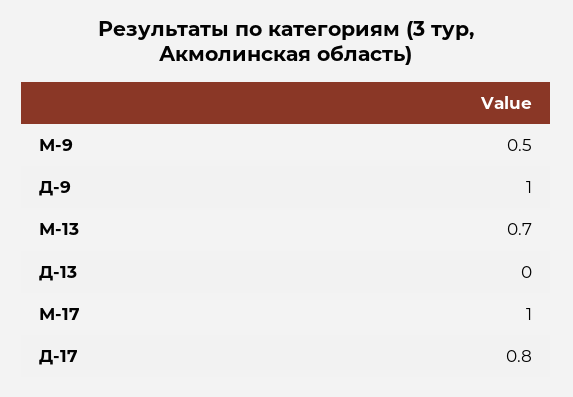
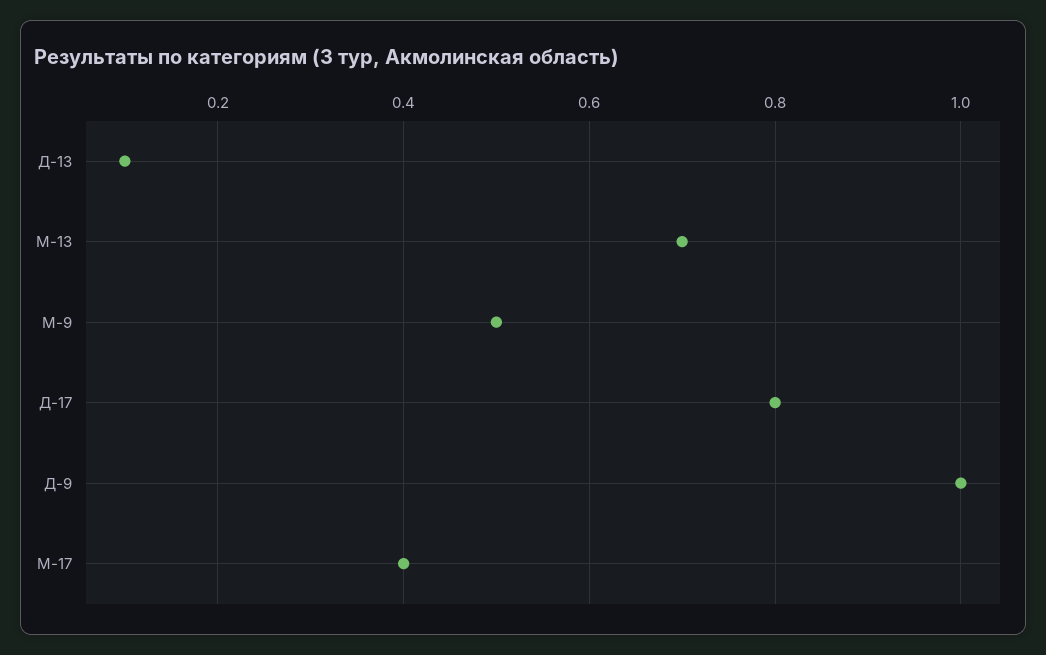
Д-13: 0 -> 0.1
М-17: 1 -> 0.4

